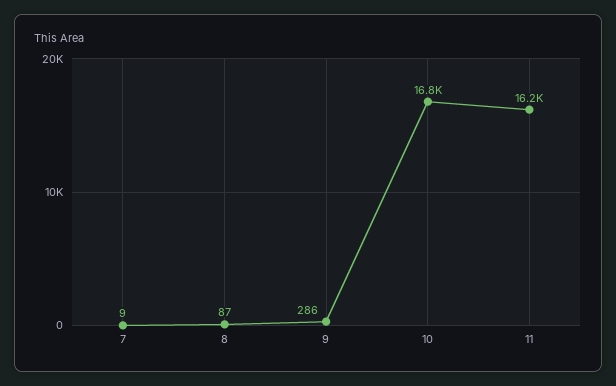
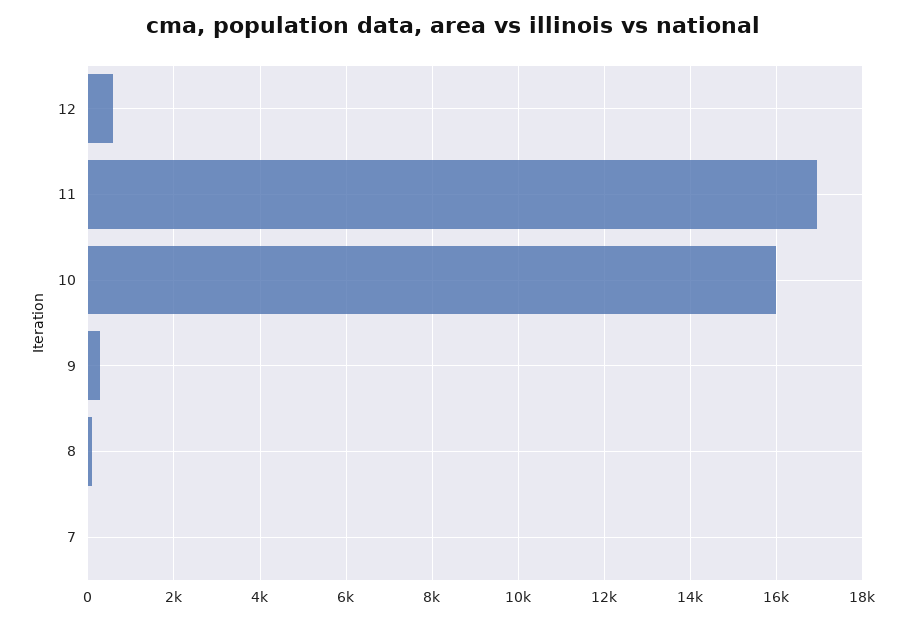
10: 16800 -> 16000
11: 16200 -> 17000
12: none -> 600

